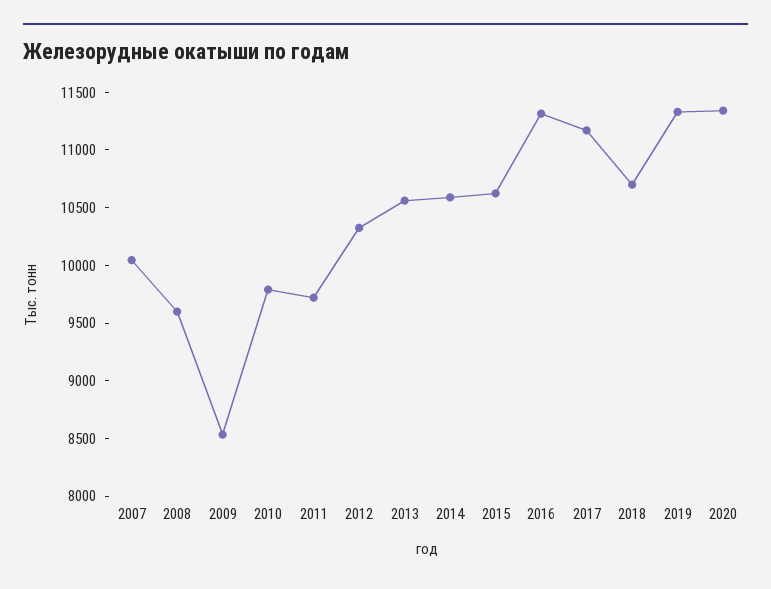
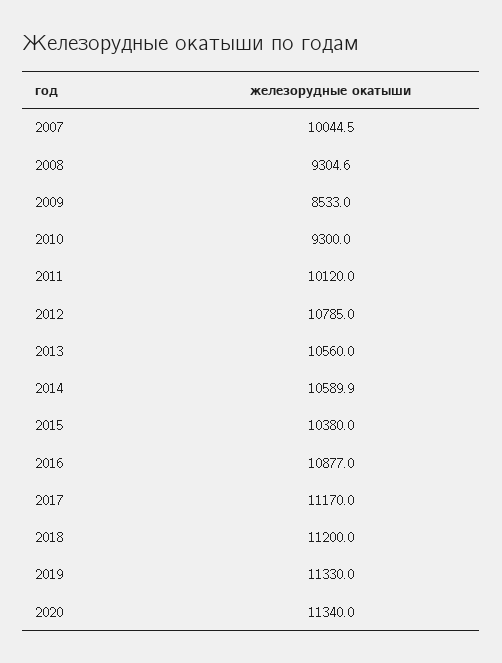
2008: 9600 -> 9304.6
2010: 9800 -> 9300
2011: 9700 -> 10120
2012: 10300 -> 10785
2015: 10600 -> 10380
2016: 11300 -> 10877
2018: 10700 -> 11200

